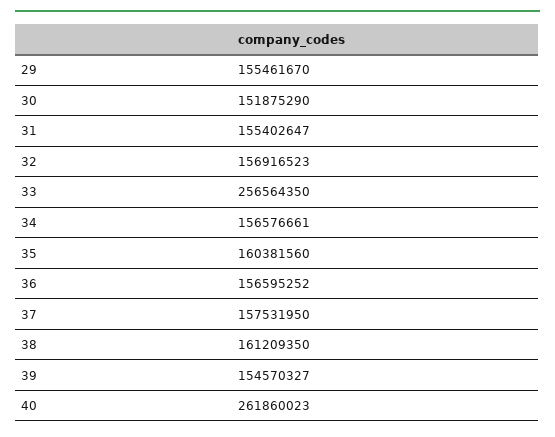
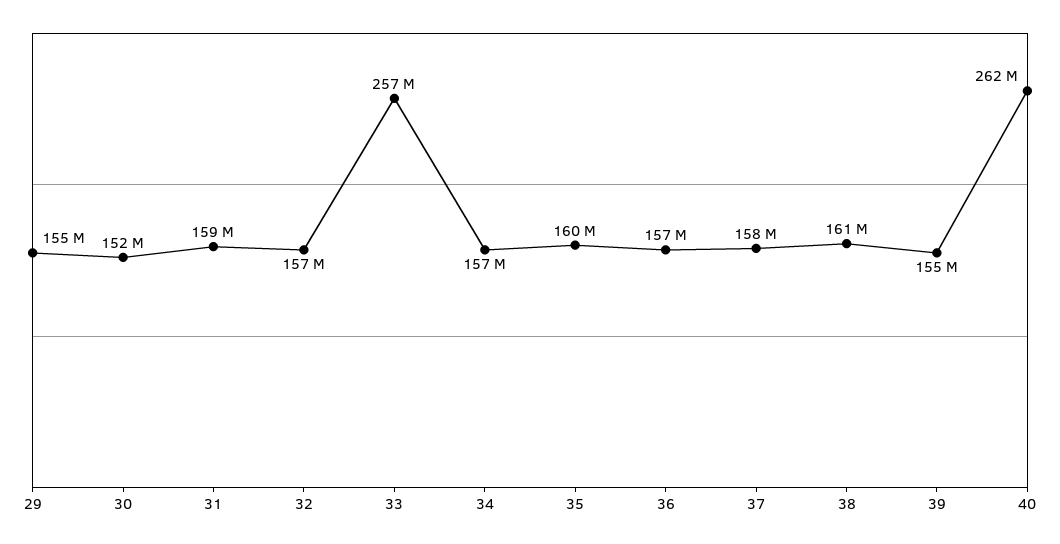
31: 155402647 -> 159000000

